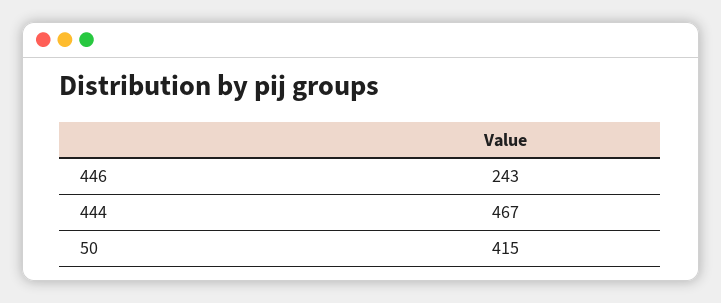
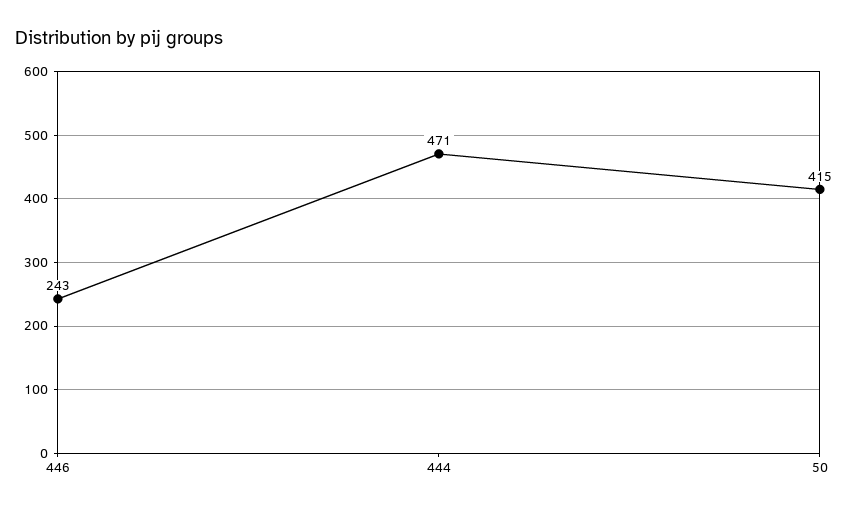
444: 467 -> 471

